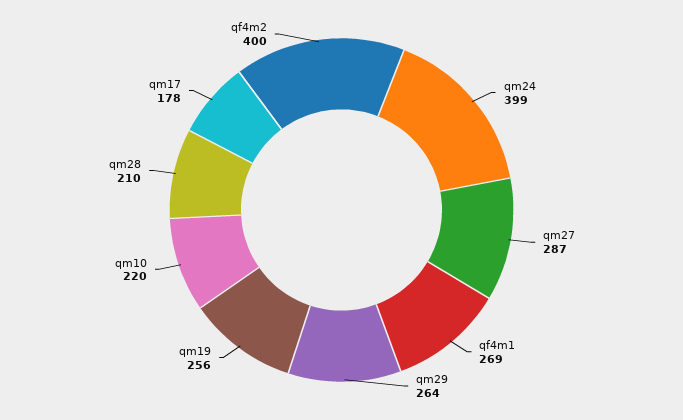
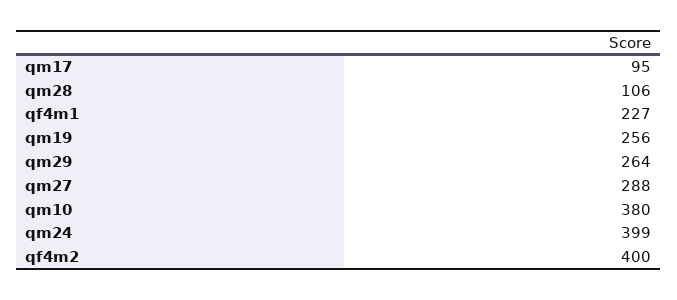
qm27: 287 -> 288
qf4m1: 269 -> 227
qm10: 220 -> 380
qm28: 210 -> 106
qm17: 178 -> 95

